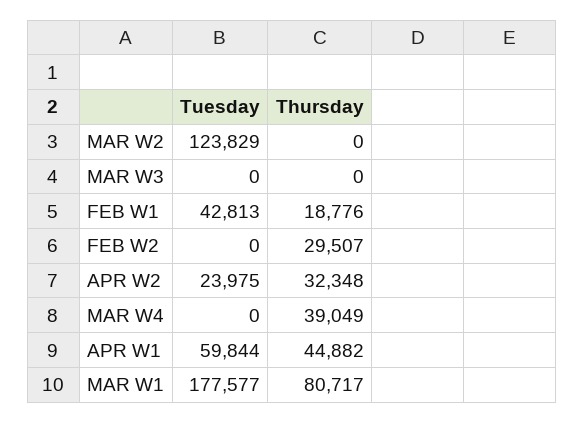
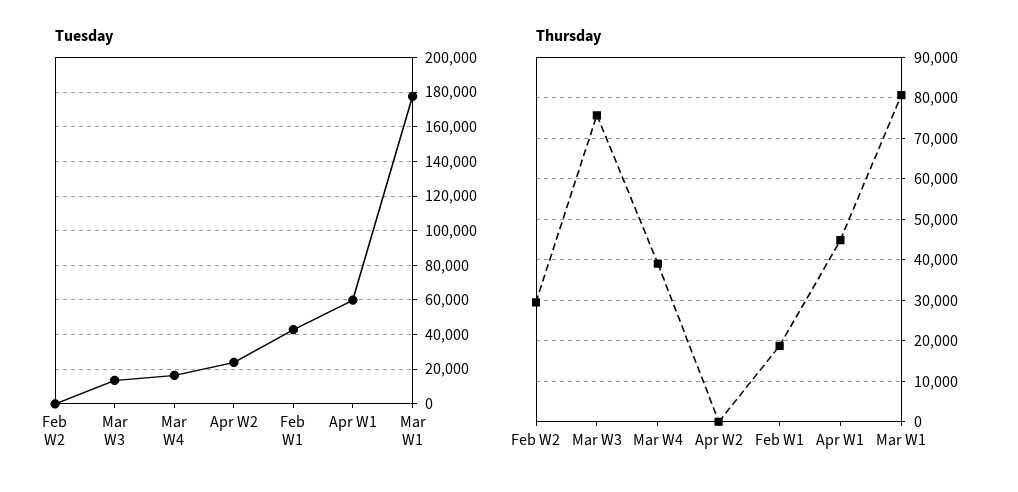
Tuesday, MAR W2: 123829 -> none
Thursday, MAR W2: 0 -> none
Tuesday, MAR W3: 0 -> 15000
Thursday, MAR W3: 0 -> 76000
Thursday, APR W2: 32348 -> 0
Tuesday, MAR W4: 0 -> 15000

